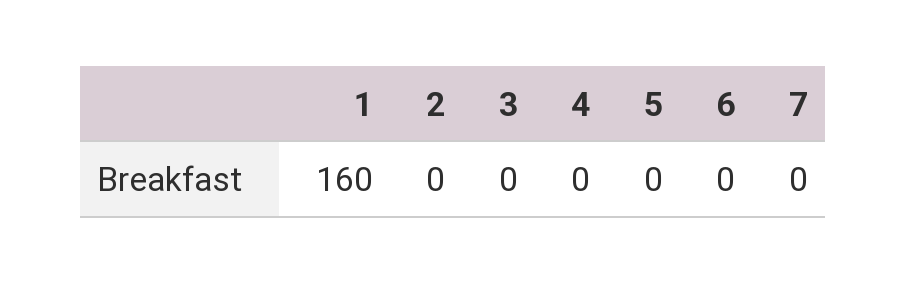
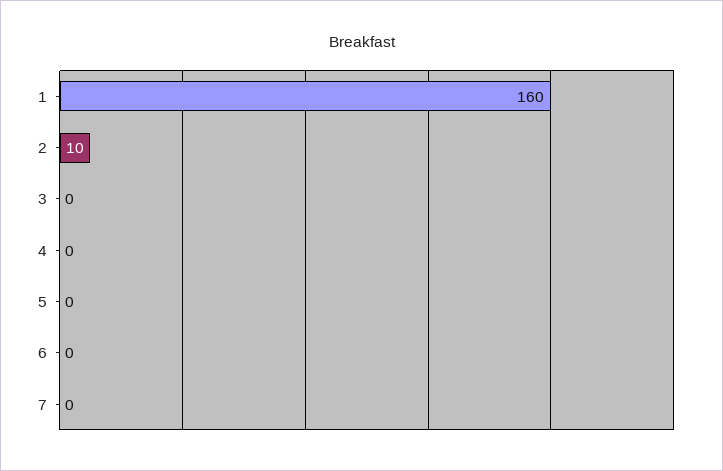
2: 0 -> 10

